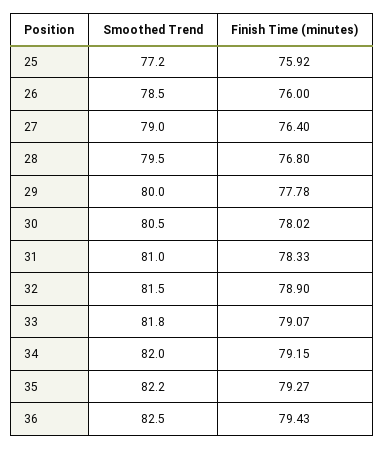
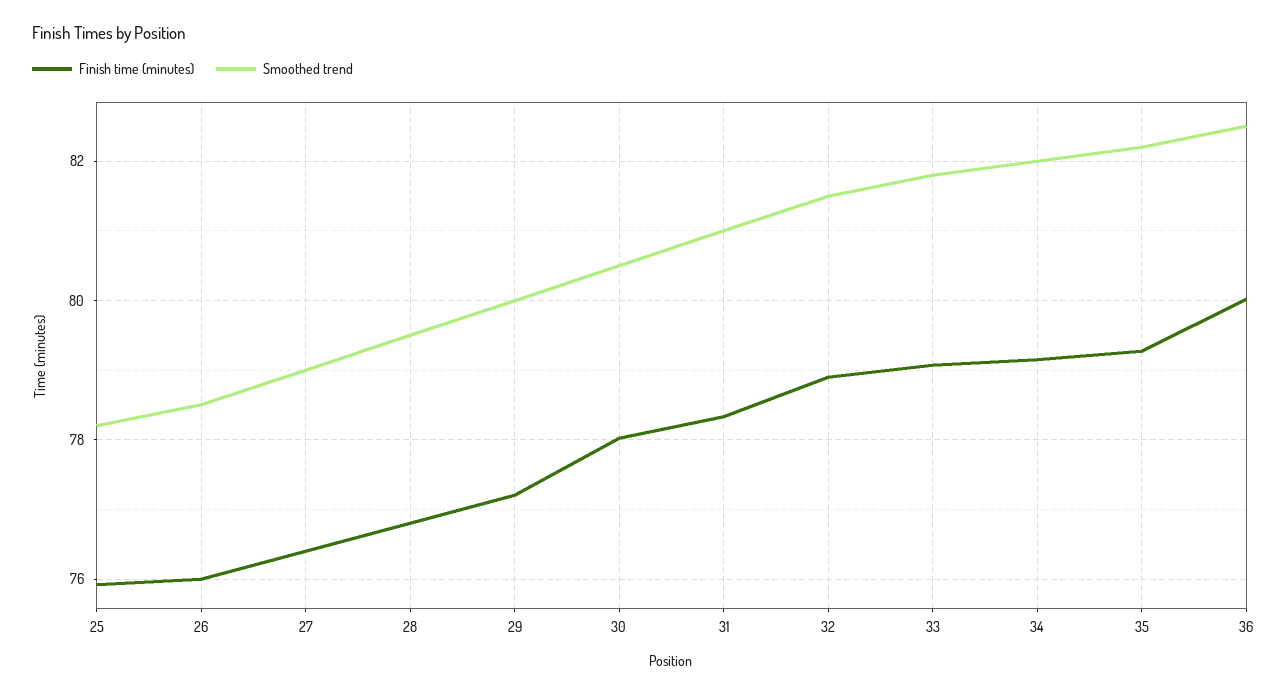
Smoothed Trend, 25: 77.2 -> 78.2
Finish Time (minutes), 29: 77.78 -> 77.2
Finish Time (minutes), 36: 79.43 -> 80

